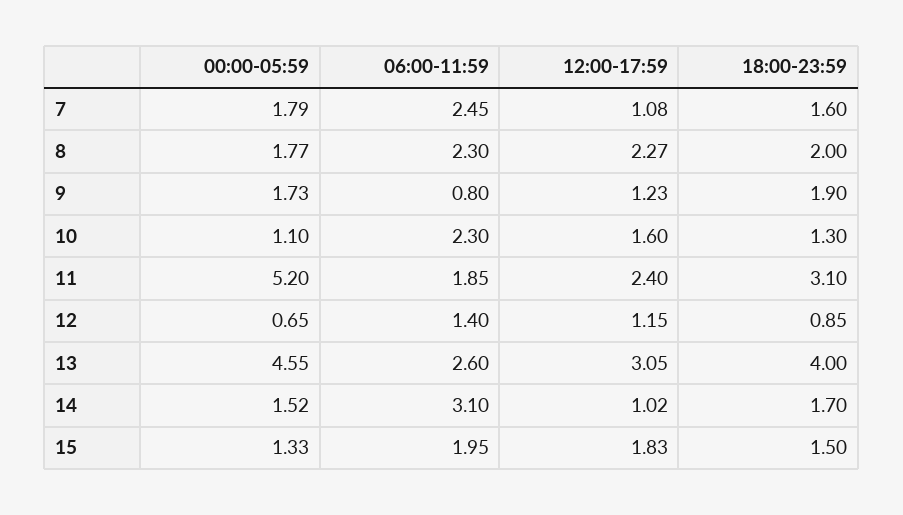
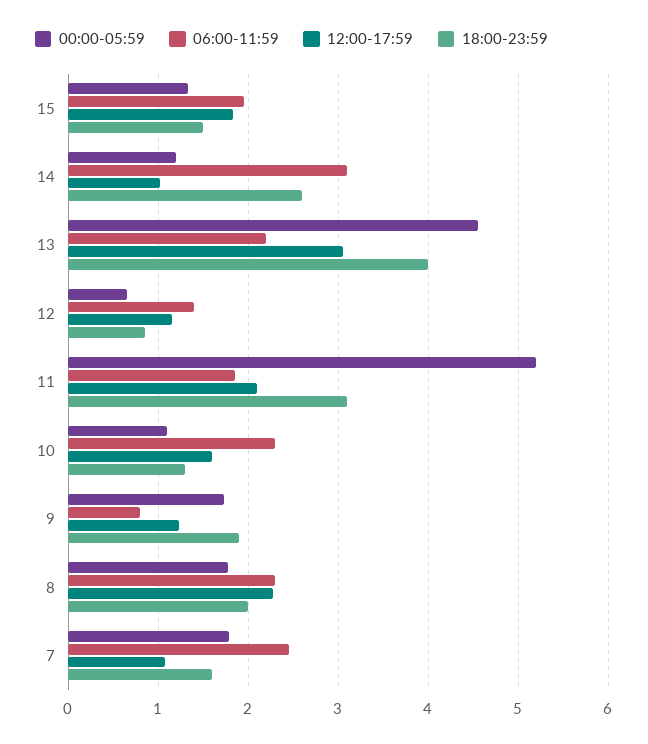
12:00-17:59, 11: 2.4 -> 2.1
06:00-11:59, 13: 2.6 -> 2.2
00:00-05:59, 14: 1.52 -> 1.2
18:00-23:59, 14: 1.7 -> 2.6

